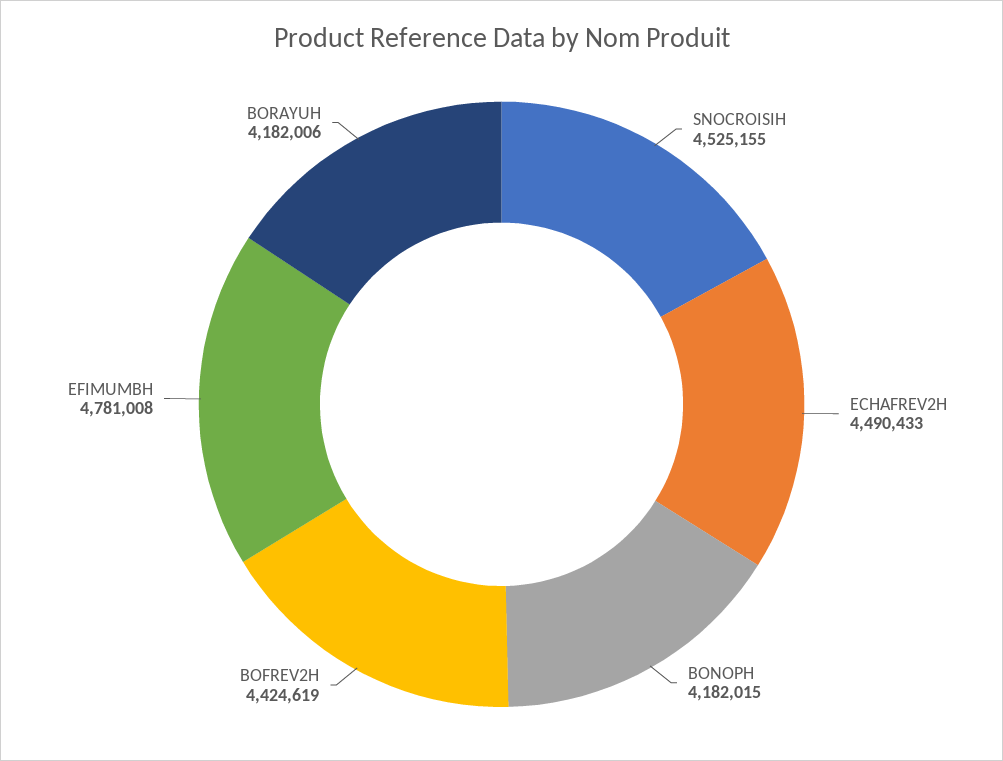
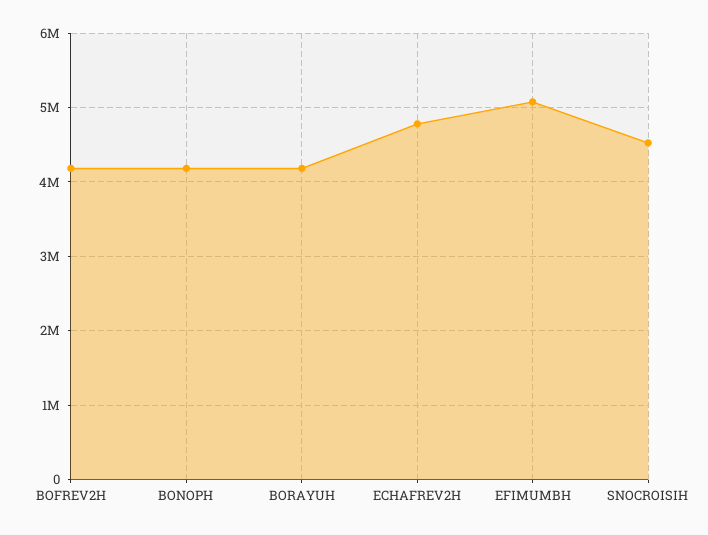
ECHAFREV2H: 4490433 -> 4800000
BOFREV2H: 4424619 -> 4200000
EFIMUMBH: 4781008 -> 5100000

